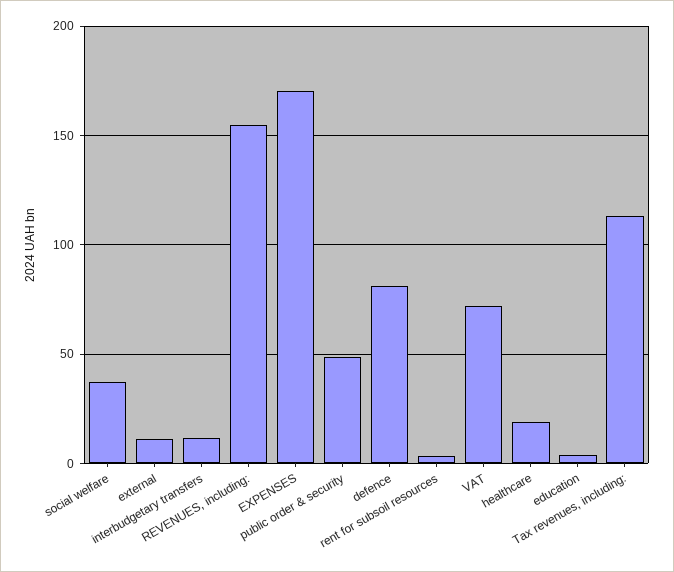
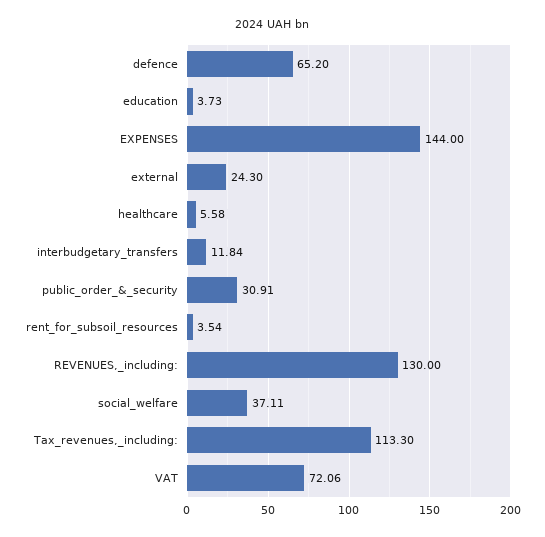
external: 10 -> 24.3
REVENUES, including:: 155 -> 130
EXPENSES: 170 -> 144
public order & security: 50 -> 30.91
defence: 80 -> 65.2
healthcare: 20 -> 5.58

